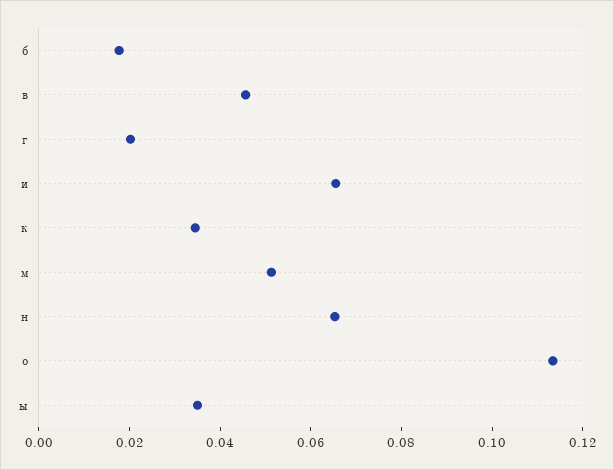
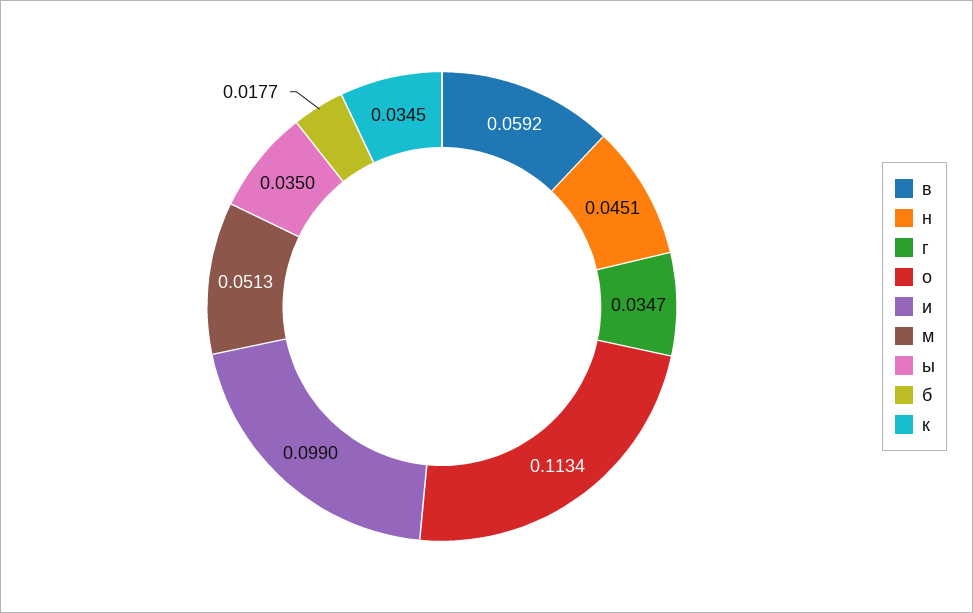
в: 0.045 -> 0.0592
г: 0.02 -> 0.0347
и: 0.065 -> 0.099
н: 0.065 -> 0.0451

